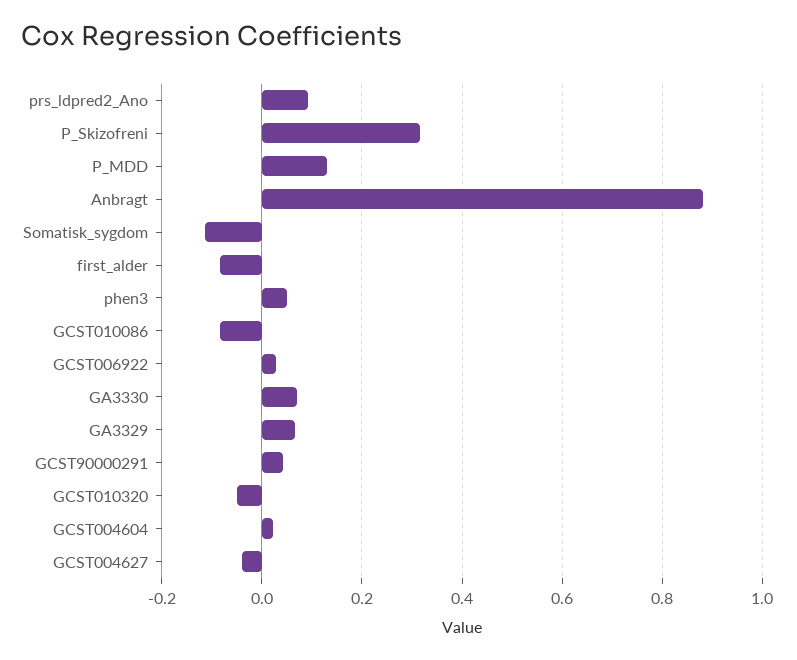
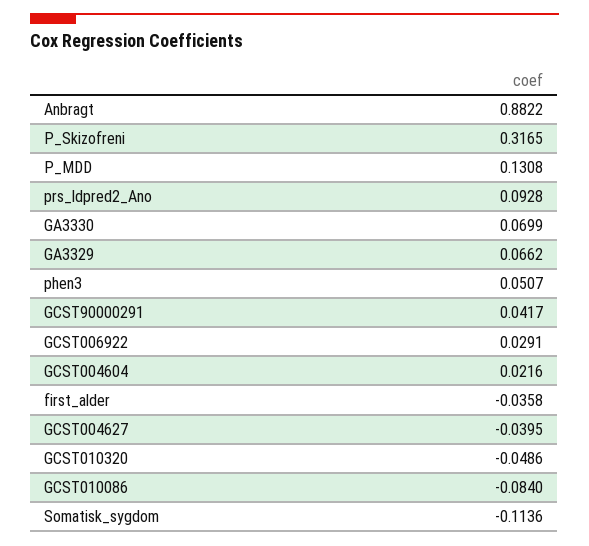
first_alder: -0.08 -> -0.0358

